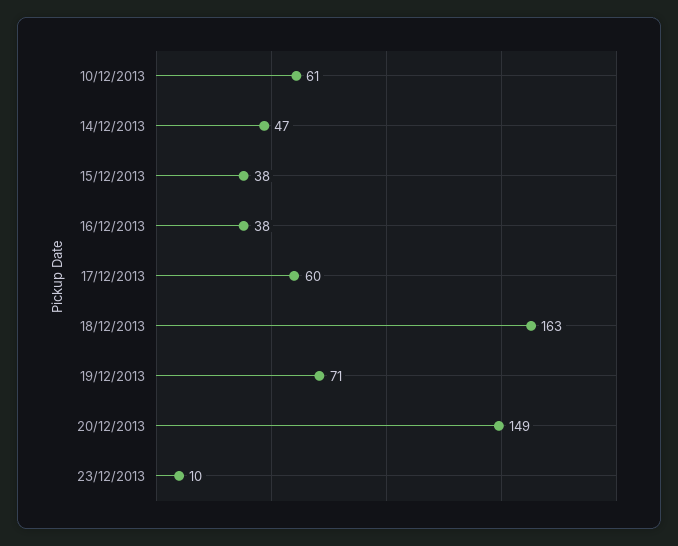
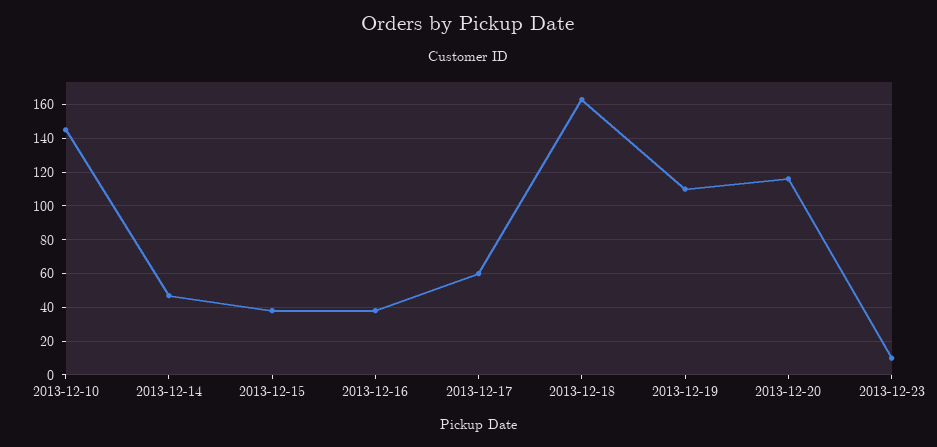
10/12/2013: 61 -> 145
19/12/2013: 71 -> 110
20/12/2013: 149 -> 115

